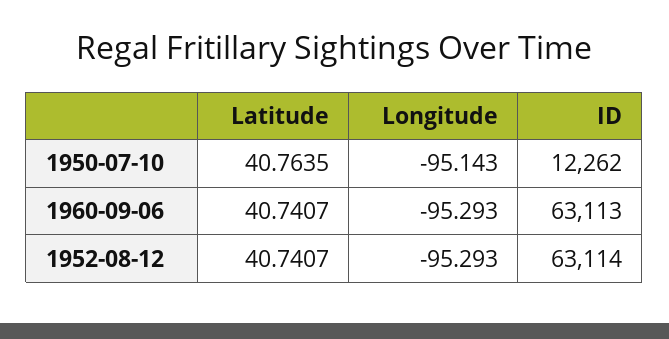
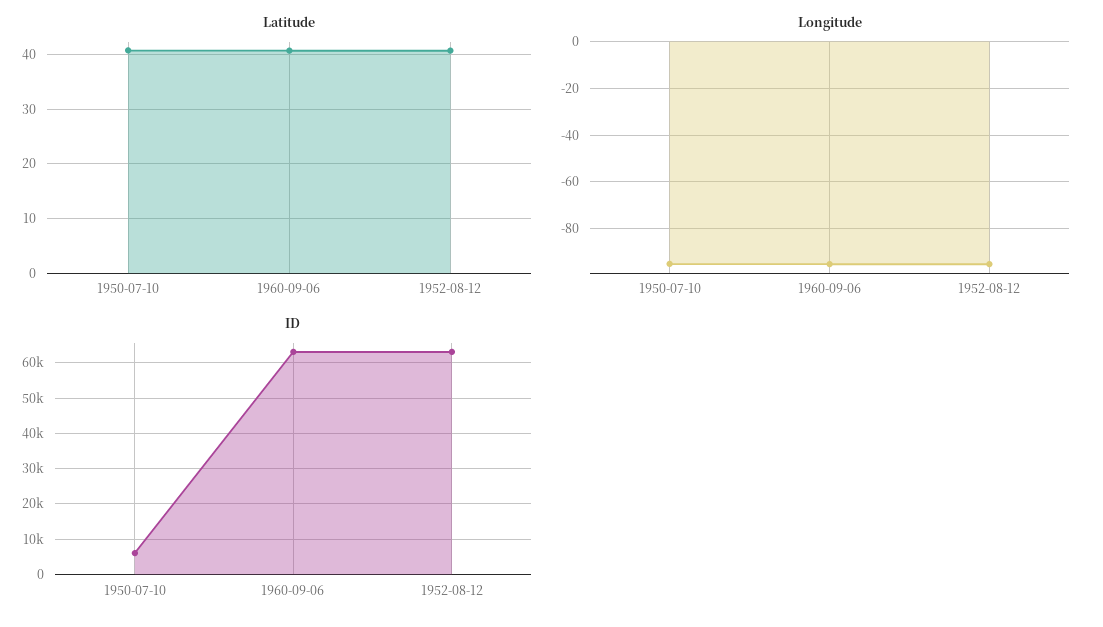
ID, 1950-07-10: 12262 -> 6000

